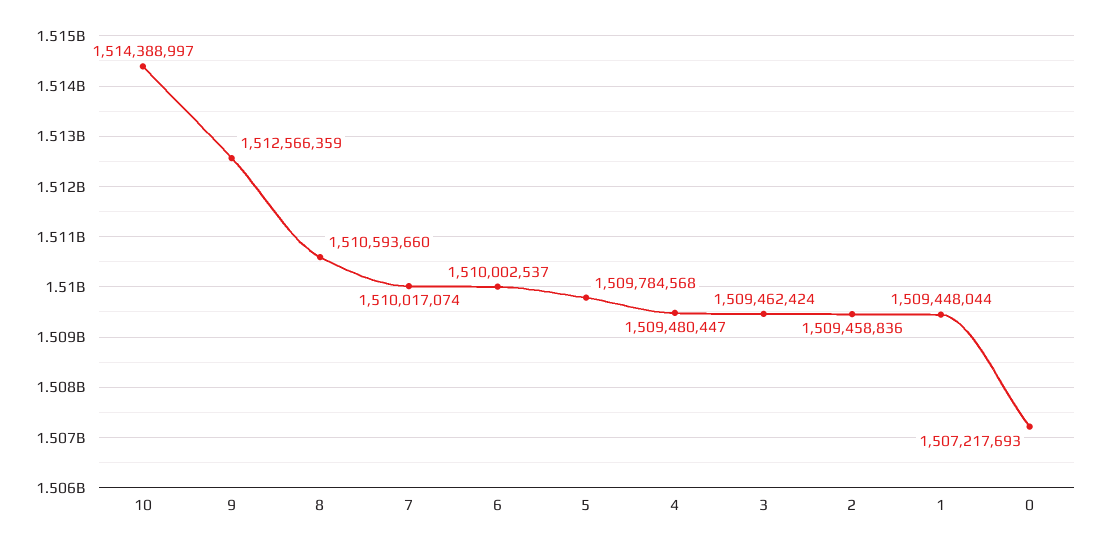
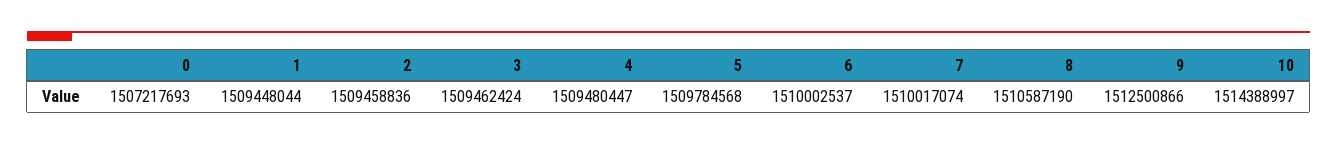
9: 1512566359 -> 1512500866
8: 1510593660 -> 1510587190

